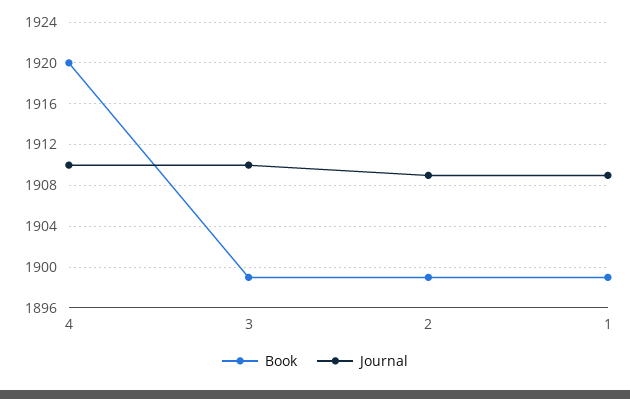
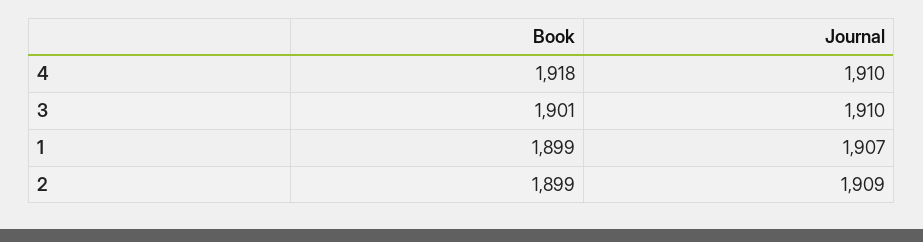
Book, 4: 1920 -> 1918
Book, 3: 1899 -> 1901
Journal, 1: 1909 -> 1907

